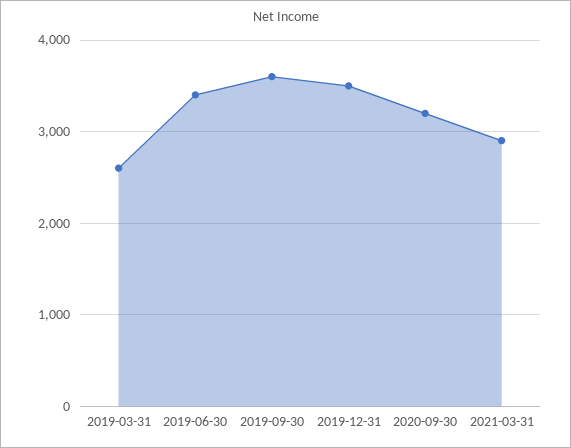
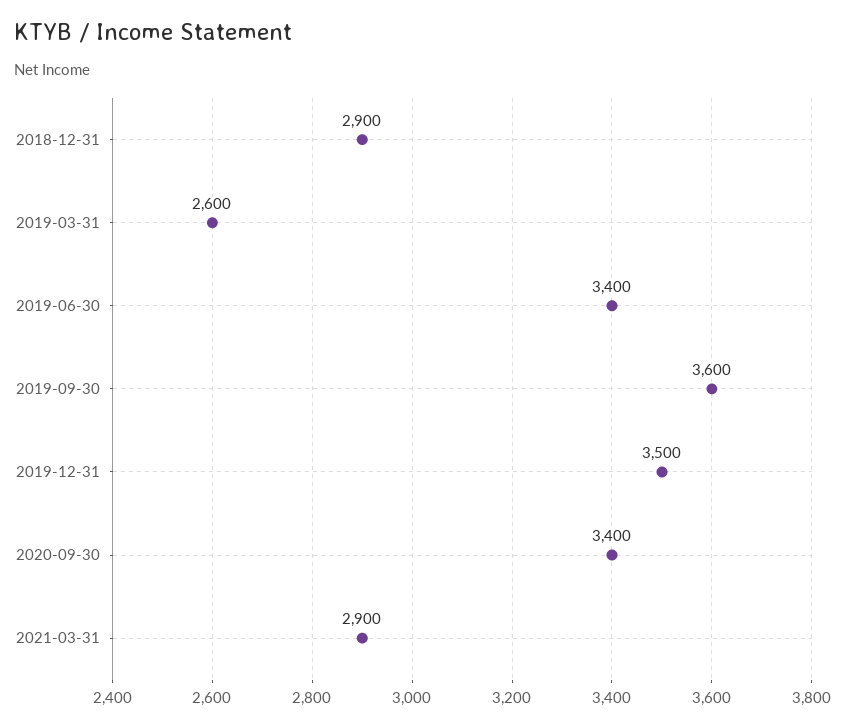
2020-09-30: 3200 -> 3400
2018-12-31: none -> 2900

